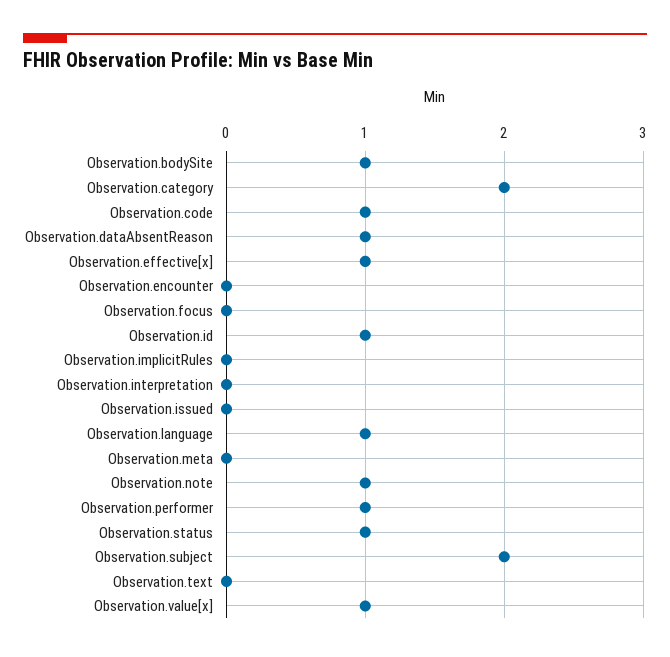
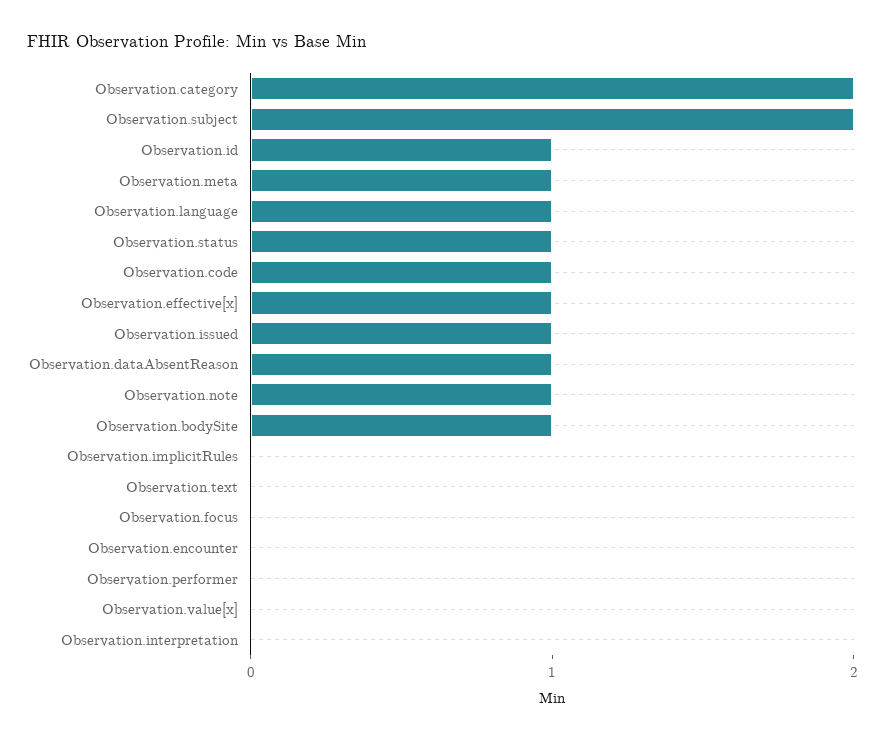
Observation.issued: 0 -> 1
Observation.meta: 0 -> 1
Observation.performer: 1 -> 0
Observation.value[x]: 1 -> 0

